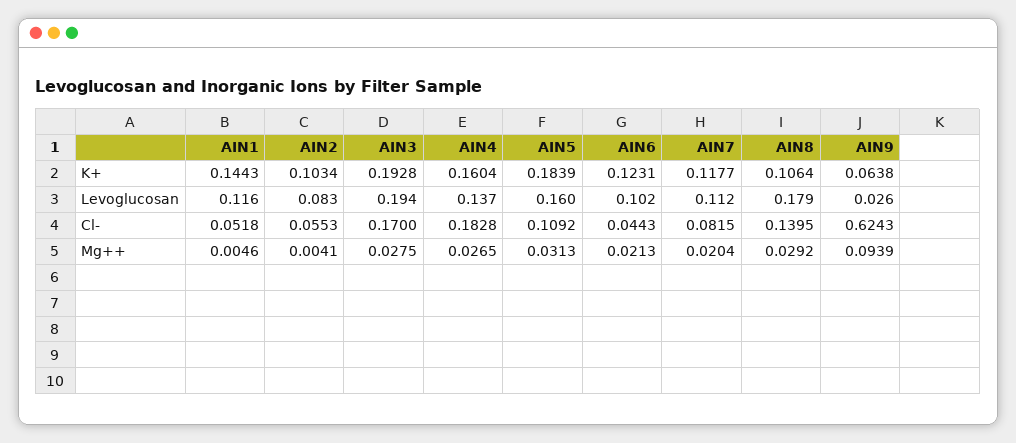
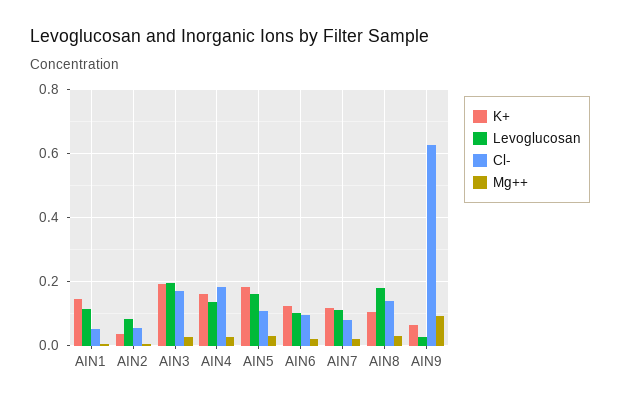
K+, AIN2: 0.1034 -> 0.04
Cl-, AIN6: 0.0443 -> 0.1

